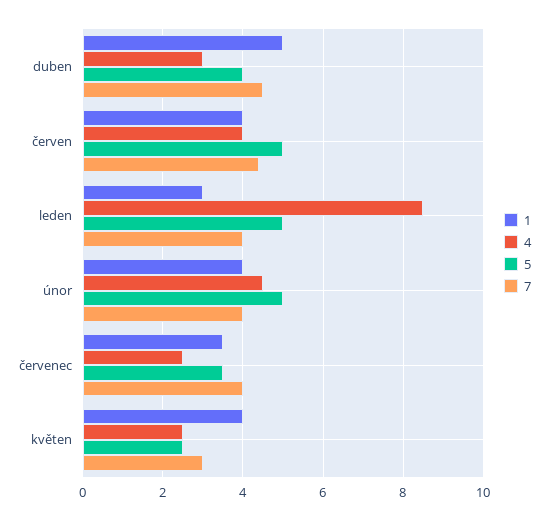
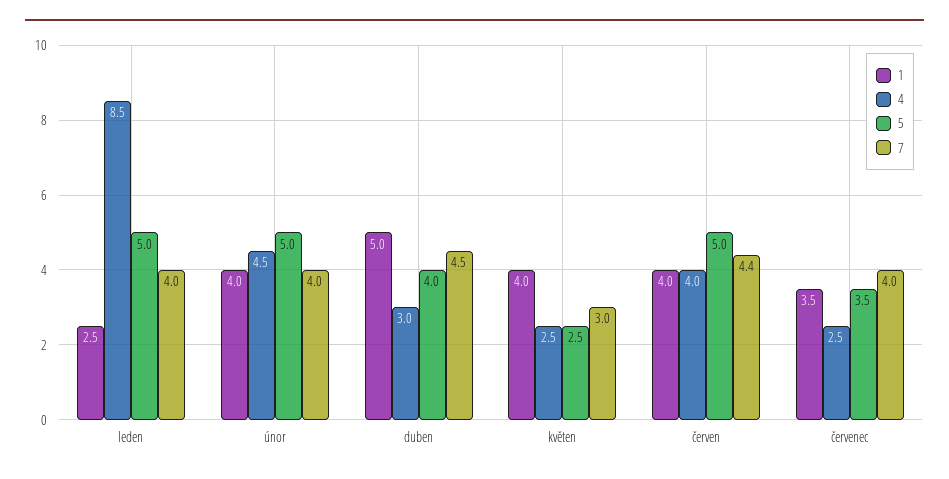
1, leden: 3 -> 2.5

